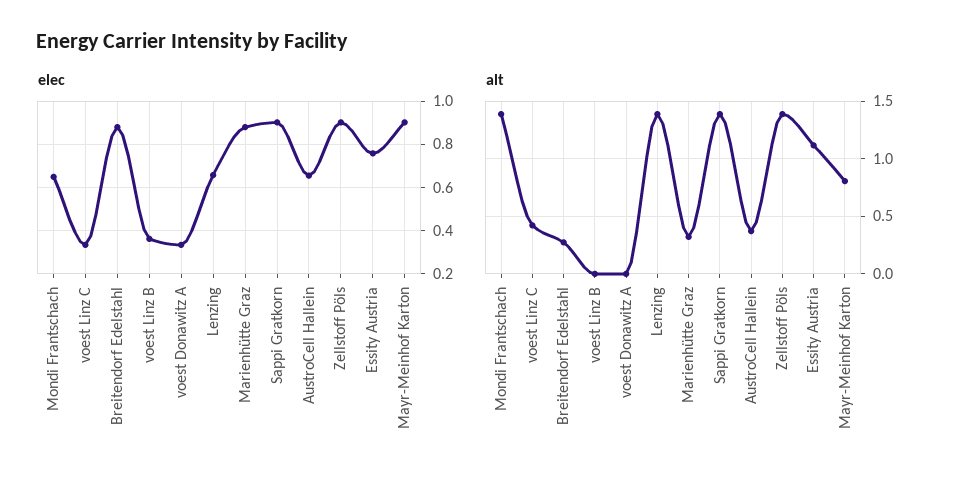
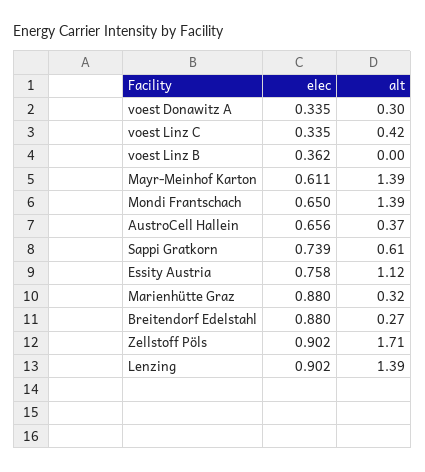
elec, Lenzing: 0.65 -> 0.902
elec, Sappi Gratkorn: 0.9 -> 0.739
elec, Mayr-Meinhof Karton: 0.9 -> 0.611
alt, voest Donawitz A: 0 -> 0.3
alt, Sappi Gratkorn: 1.4 -> 0.61
alt, Zellstoff Pöls: 1.4 -> 1.71
alt, Mayr-Meinhof Karton: 0.8 -> 1.39

